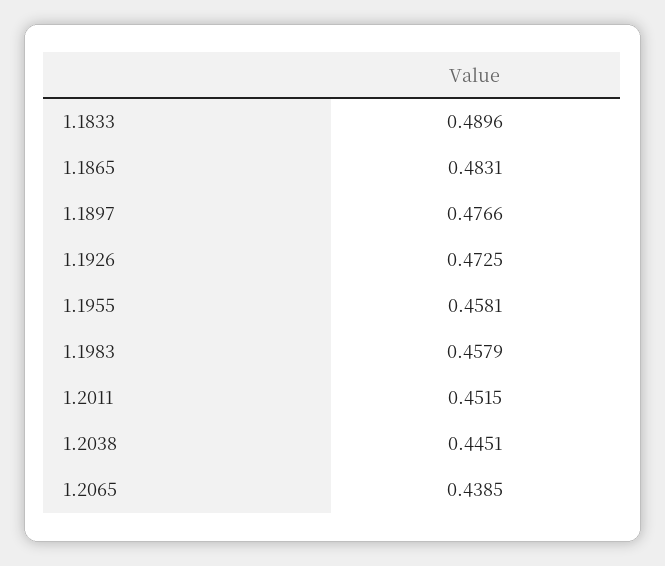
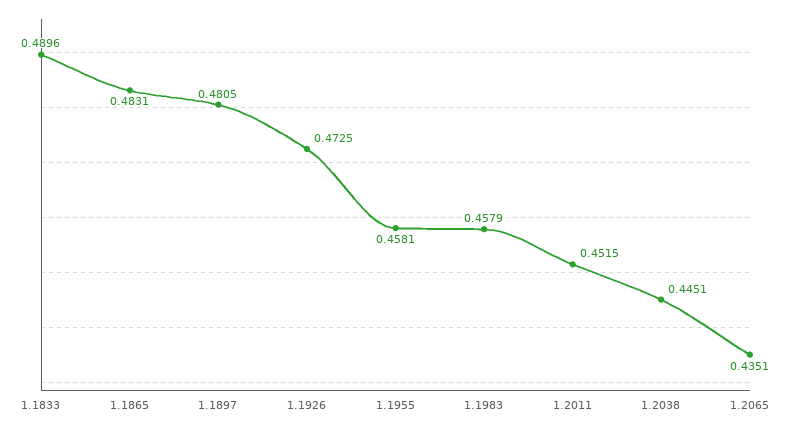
1.1897: 0.4766 -> 0.4805
1.2065: 0.4385 -> 0.4351

